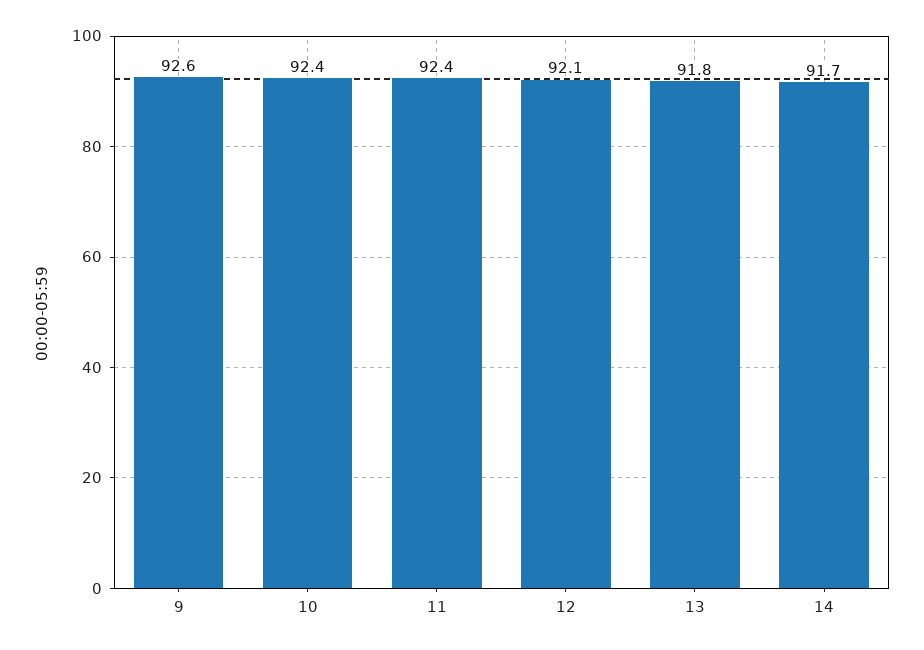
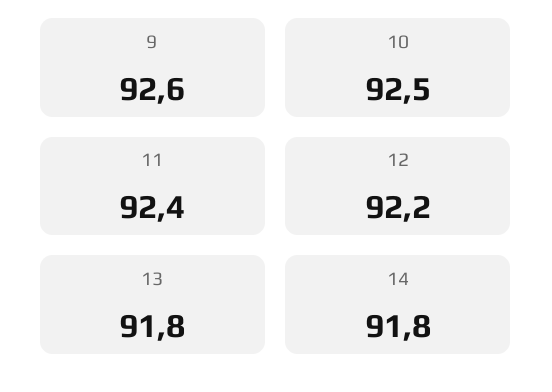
10: 92.4 -> 92.5
12: 92.1 -> 92.2
14: 91.7 -> 91.8

